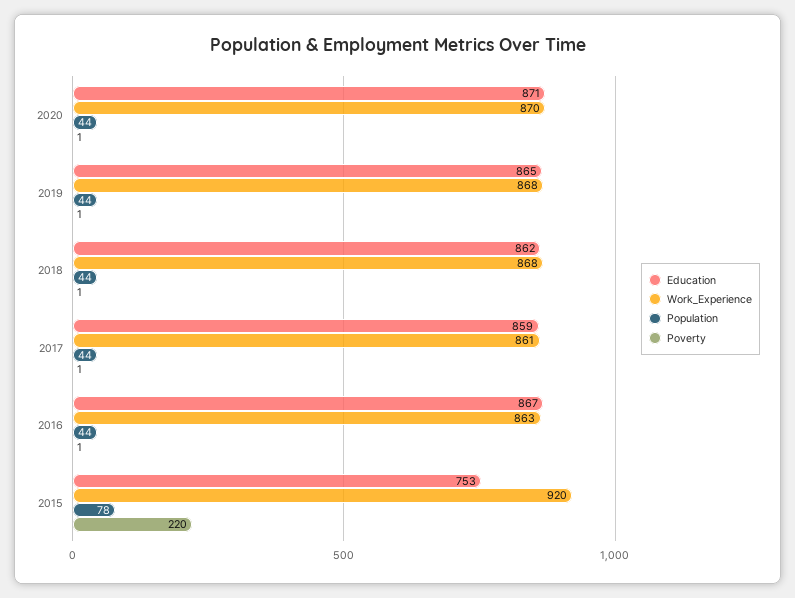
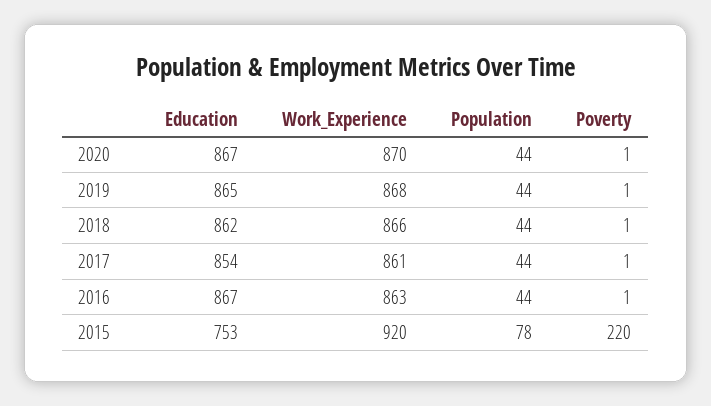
Education, 2020: 871 -> 867
Work_Experience, 2018: 868 -> 866
Education, 2017: 859 -> 854

